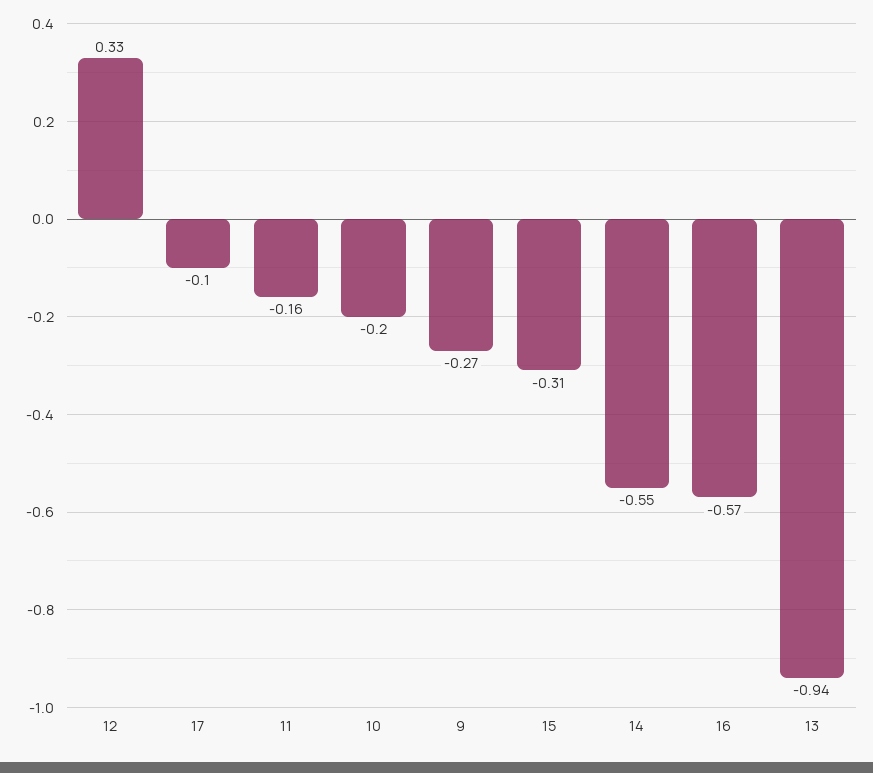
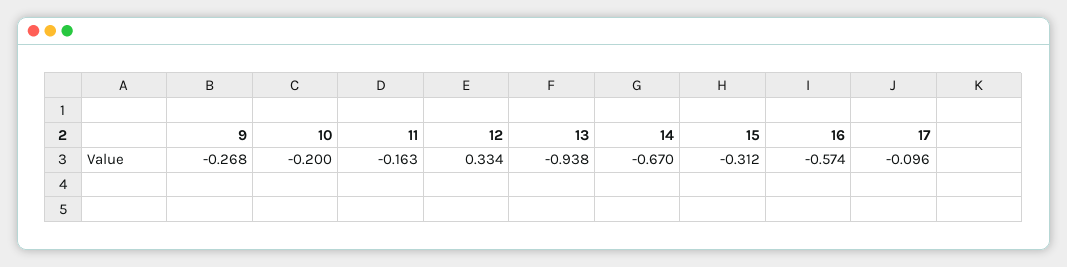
14: -0.55 -> -0.67

